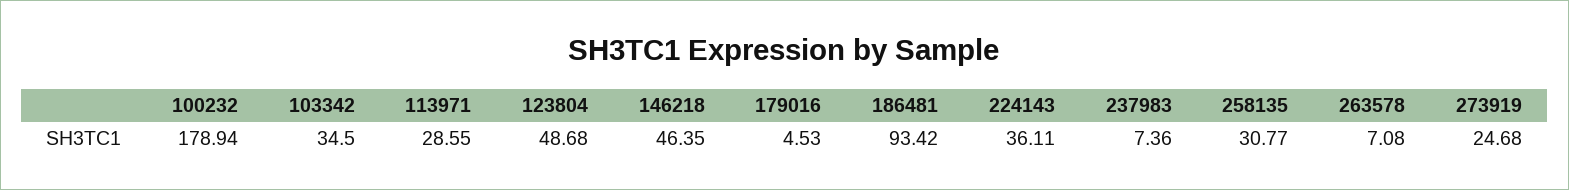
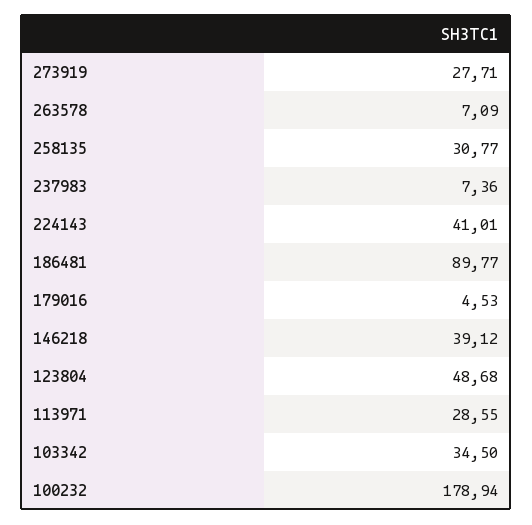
146218: 46.35 -> 39.12
186481: 93.42 -> 89.77
224143: 36.11 -> 41.01
263578: 7.08 -> 7.09
273919: 24.68 -> 27.71

